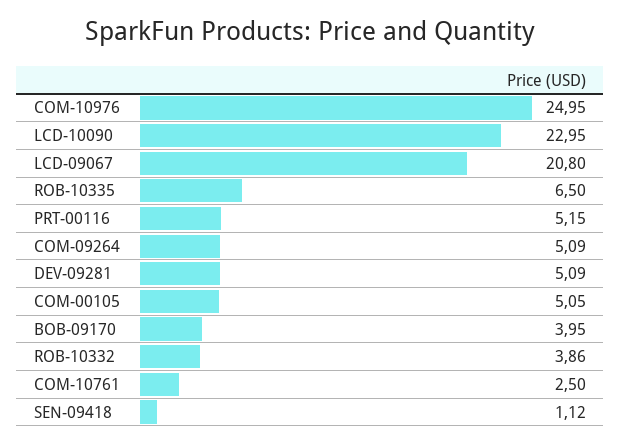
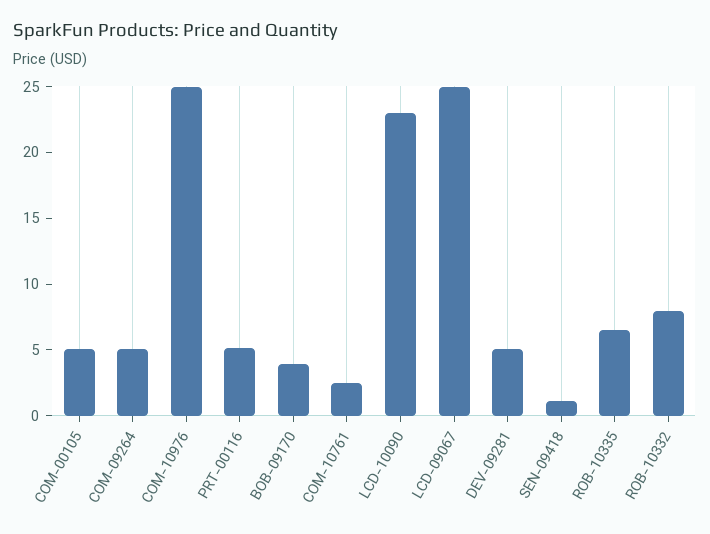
LCD-09067: 20.8 -> 25
ROB-10332: 3.86 -> 8

